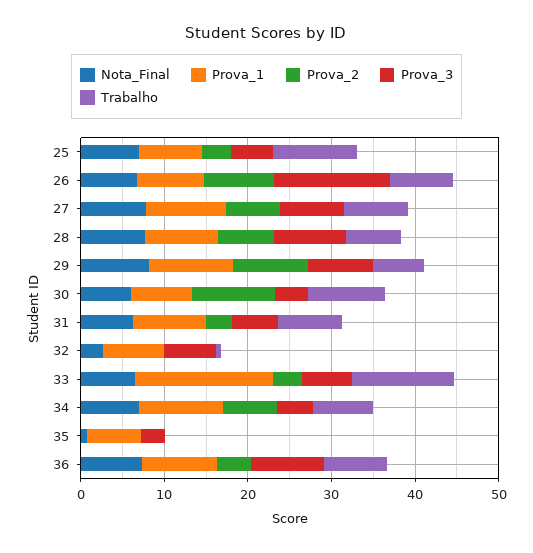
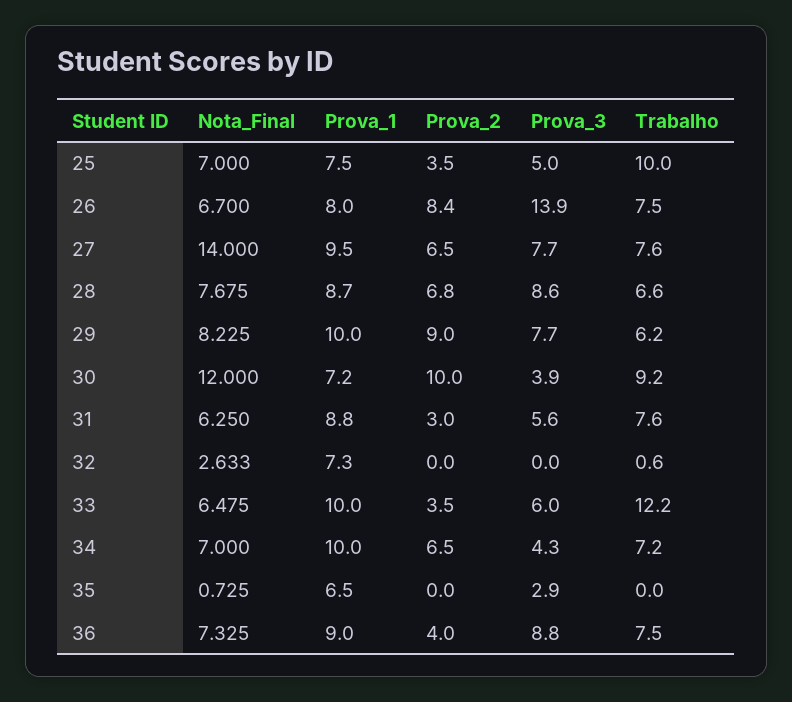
Nota_Final, 27: 8 -> 14
Nota_Final, 30: 6 -> 12
Prova_3, 32: 6 -> 0
Prova_1, 33: 16 -> 10

